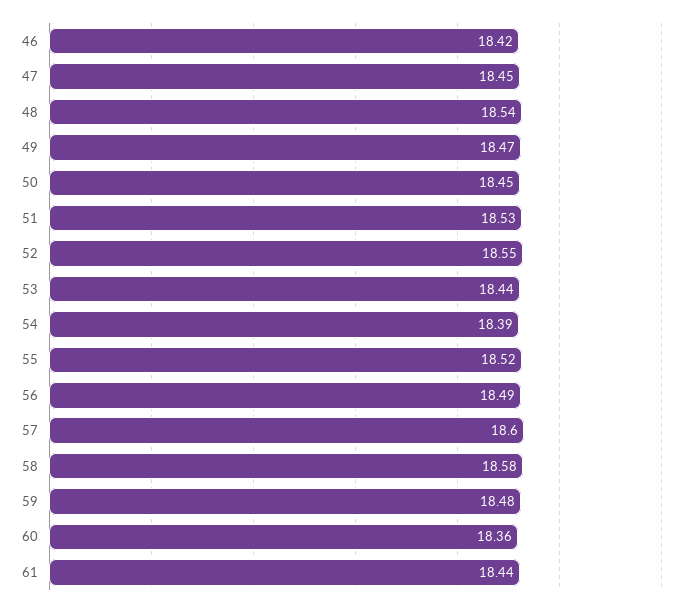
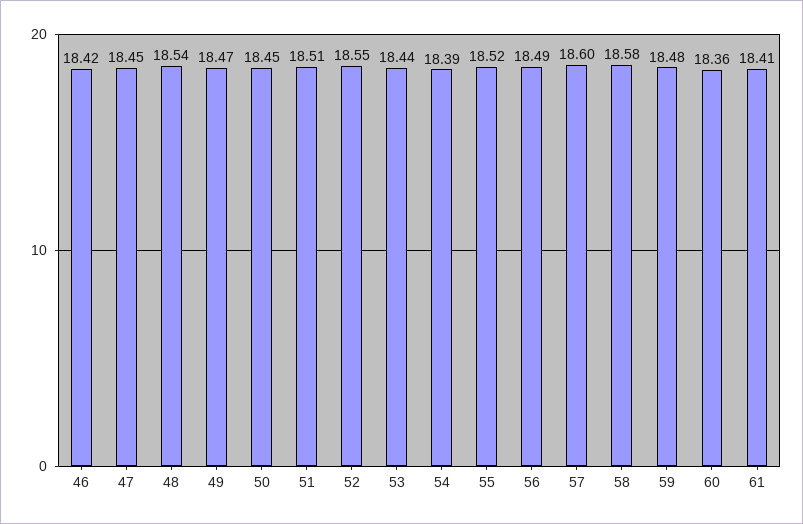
51: 18.53 -> 18.51
61: 18.44 -> 18.41

